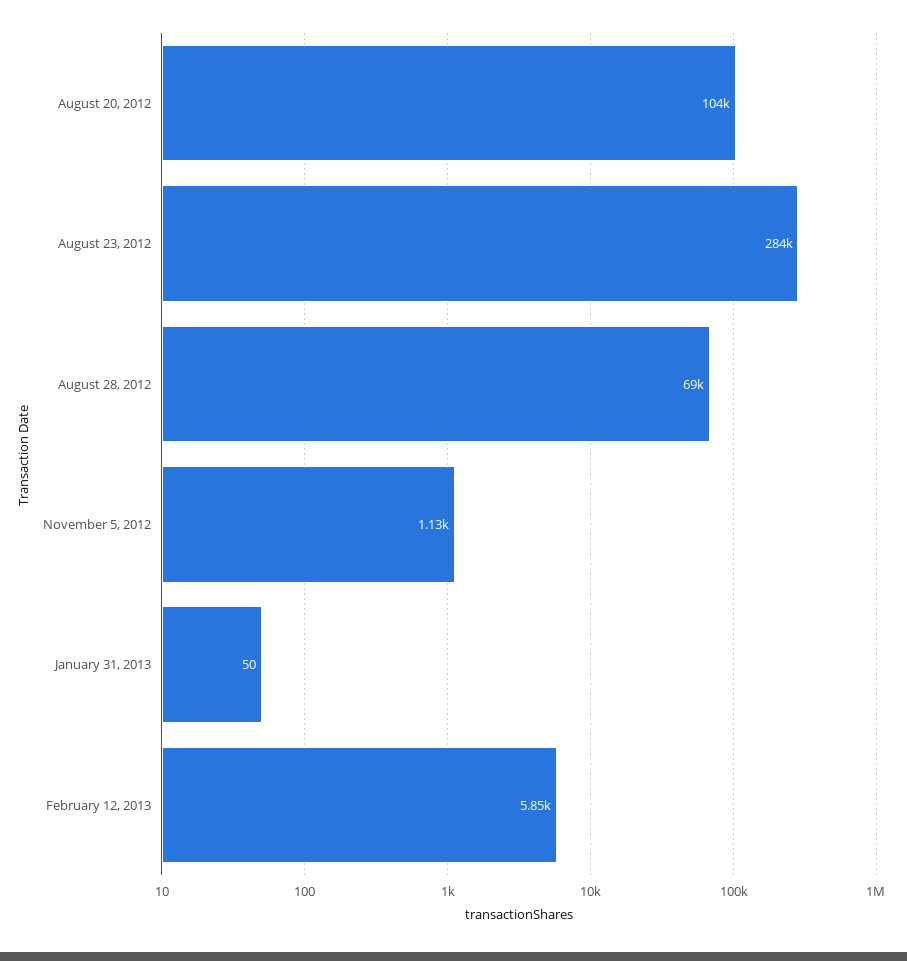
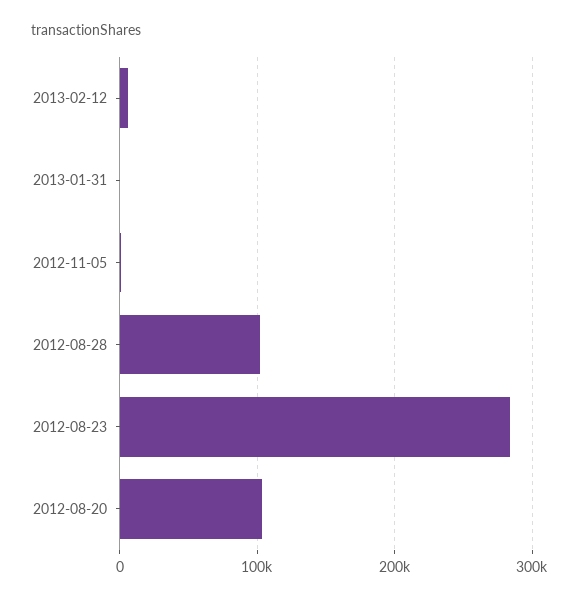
August 28, 2012: 69000 -> 100000

